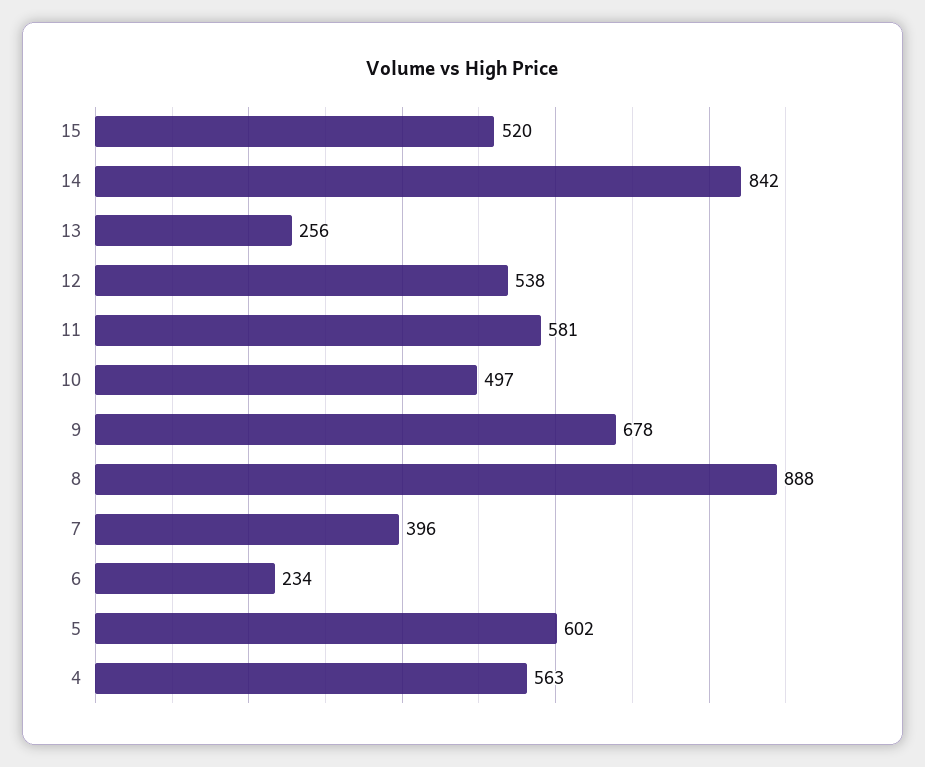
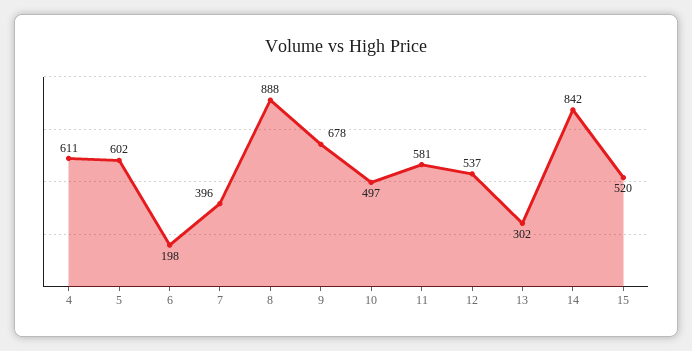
13: 256 -> 302
12: 538 -> 537
6: 234 -> 198
4: 563 -> 611

